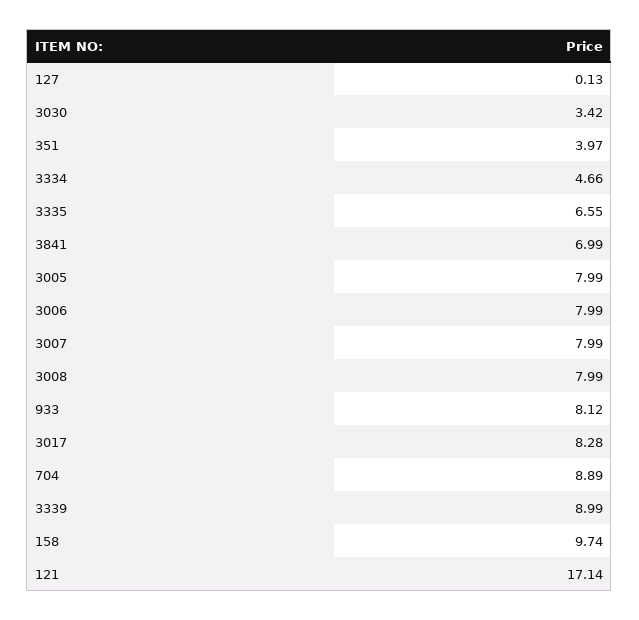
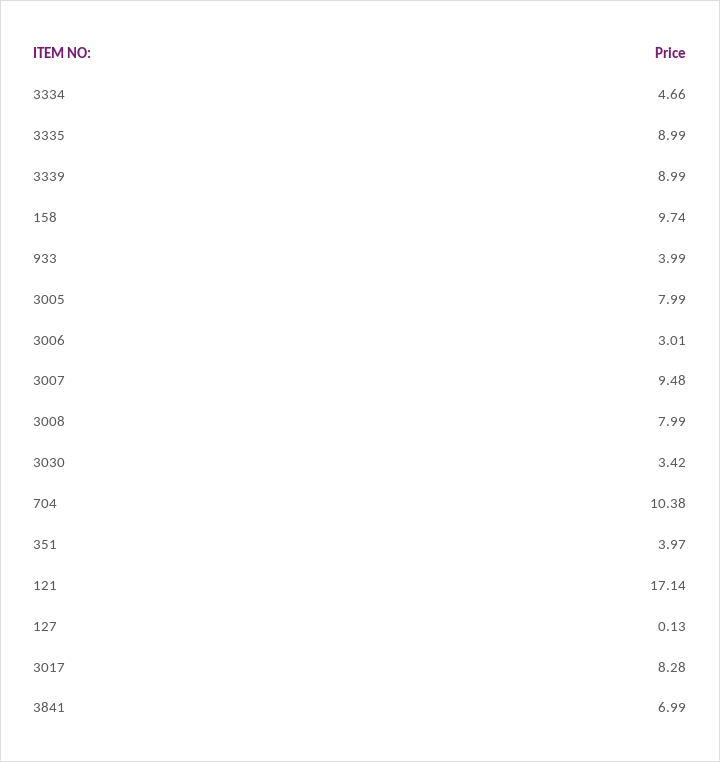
3335: 6.55 -> 8.99
3006: 7.99 -> 3.01
3007: 7.99 -> 9.48
933: 8.12 -> 3.99
704: 8.89 -> 10.38

